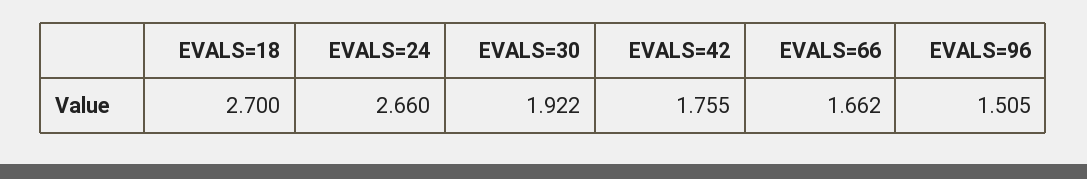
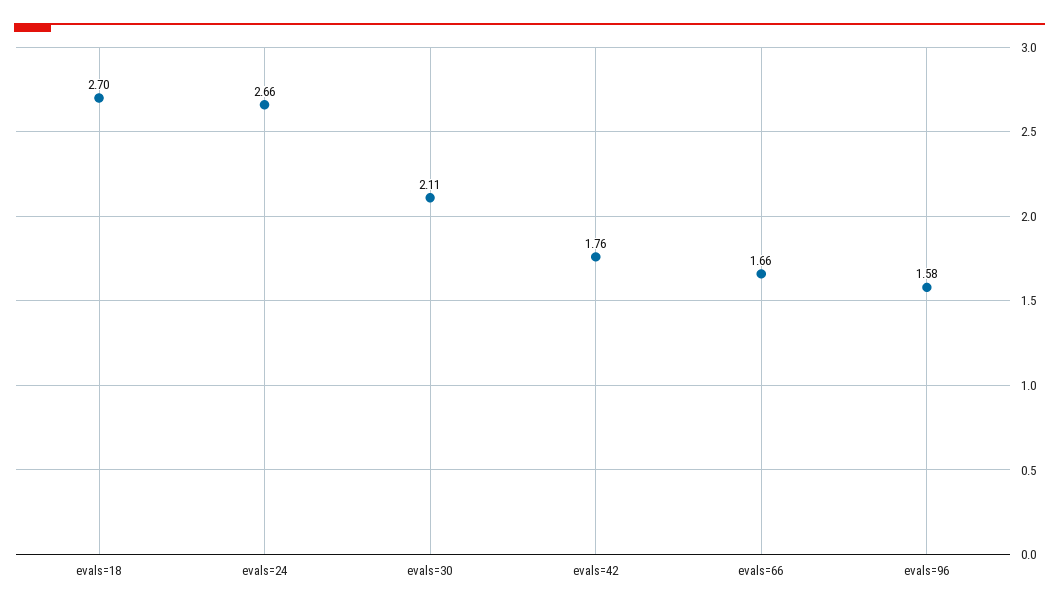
EVALS=30: 1.922 -> 2.11
EVALS=96: 1.505 -> 1.58

